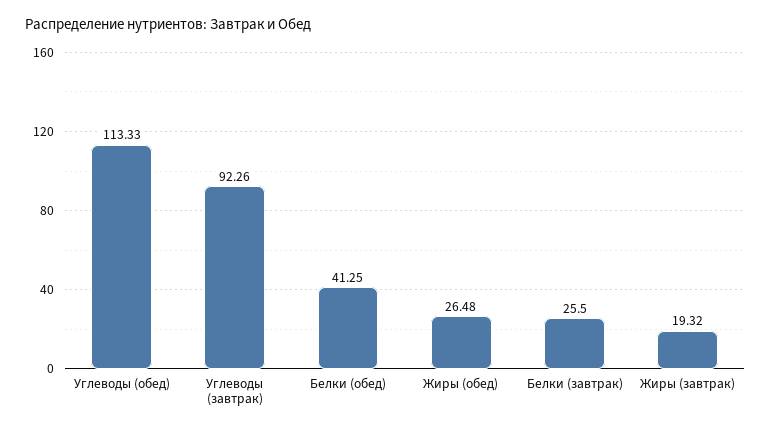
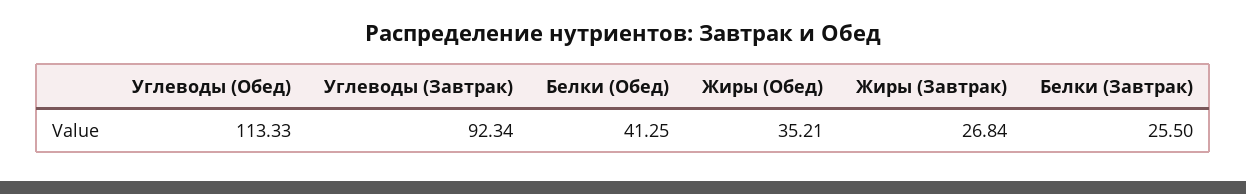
Углеводы (завтрак): 92.26 -> 92.34
Жиры (обед): 26.48 -> 35.21
Жиры (завтрак): 19.32 -> 26.84

